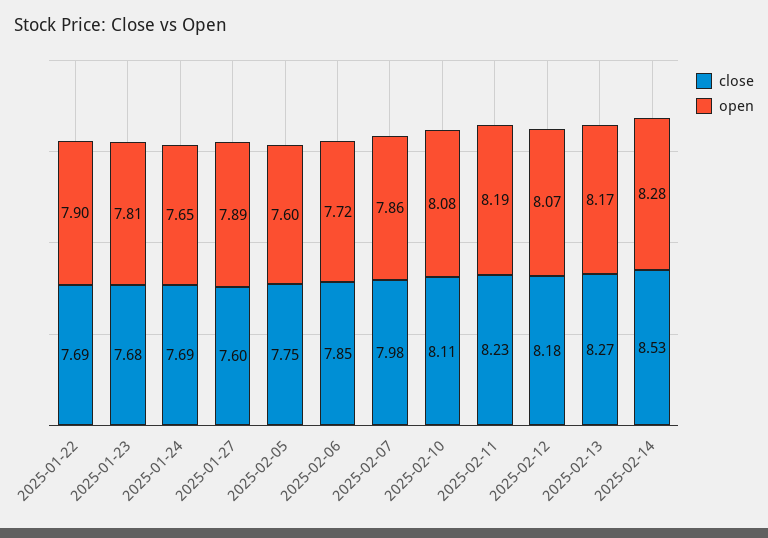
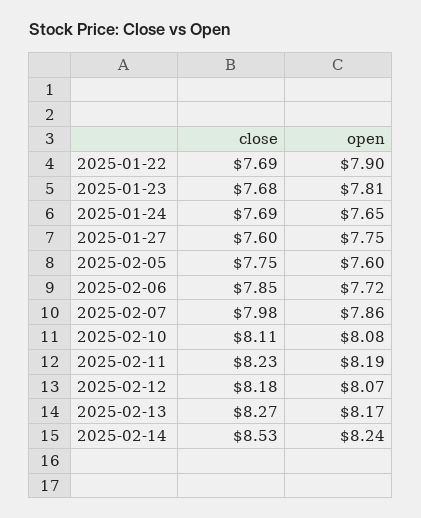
open, 2025-01-27: 7.89 -> 7.75
open, 2025-02-14: 8.28 -> 8.24

